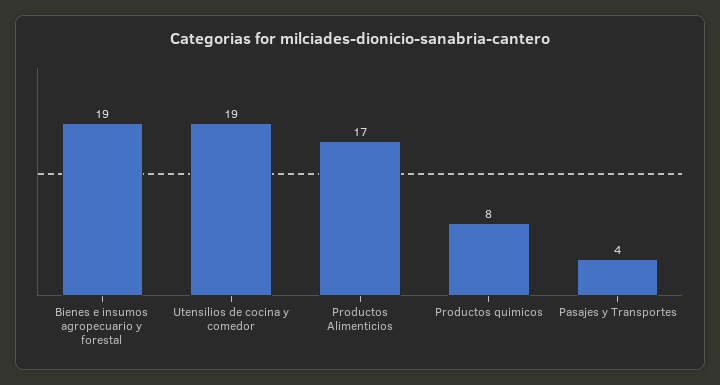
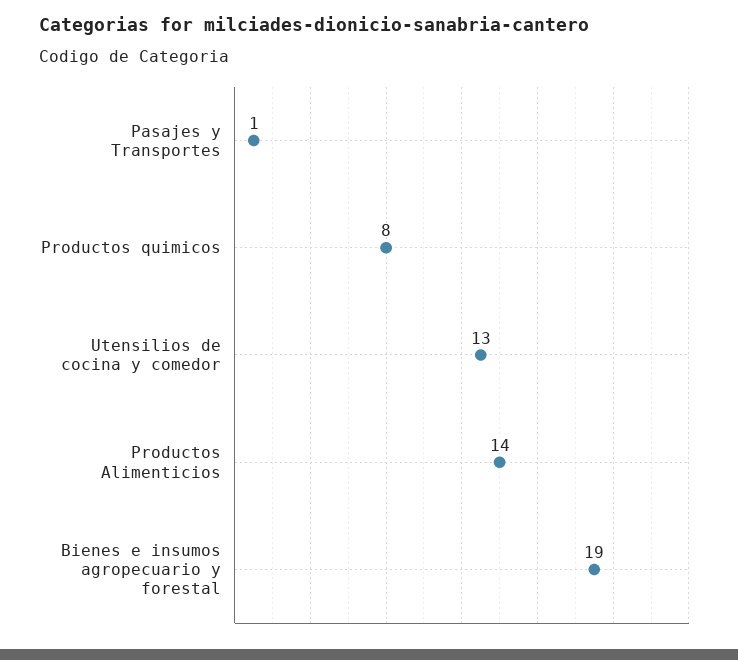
Utensilios de cocina y comedor: 19 -> 13
Productos Alimenticios: 17 -> 14
Pasajes y Transportes: 4 -> 1

